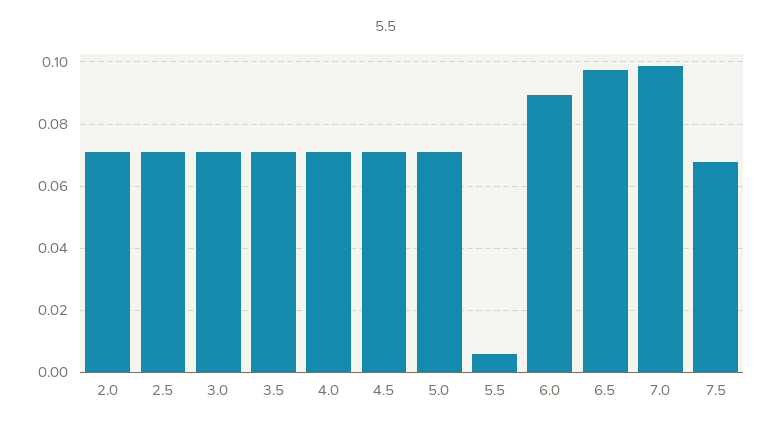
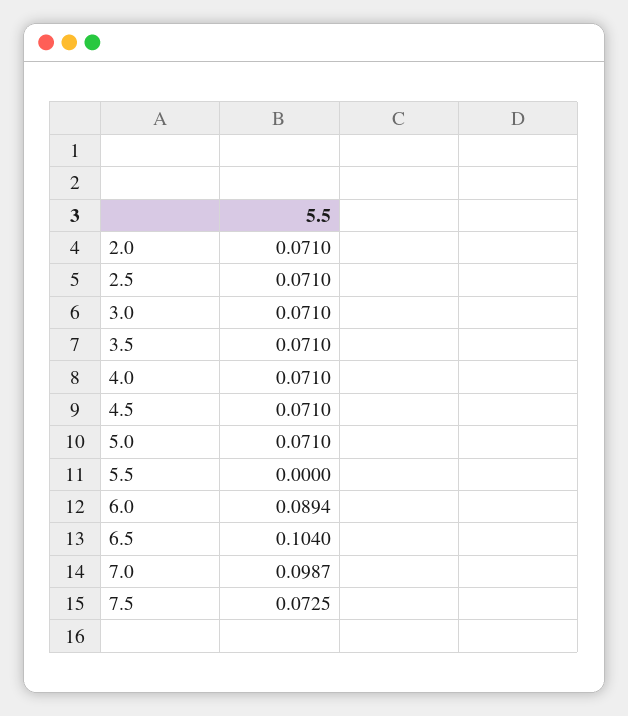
5.5: 0.006 -> 0
6.5: 0.098 -> 0.104
7.5: 0.068 -> 0.0725

